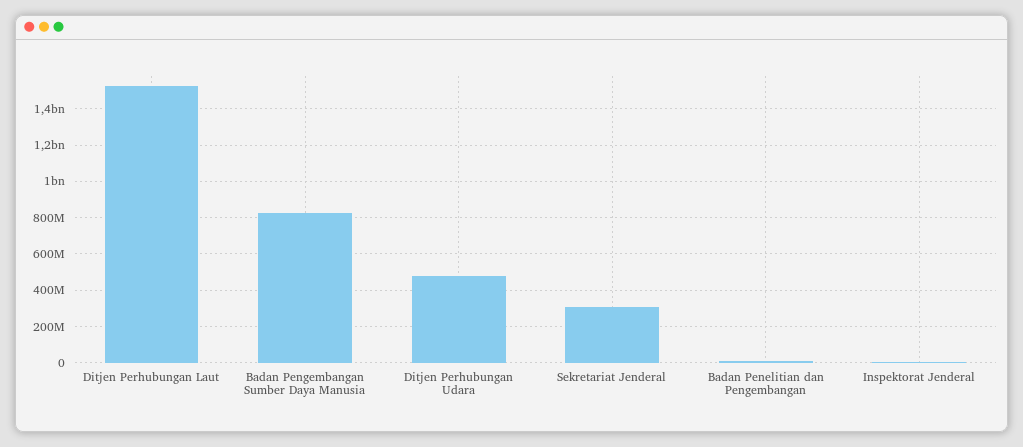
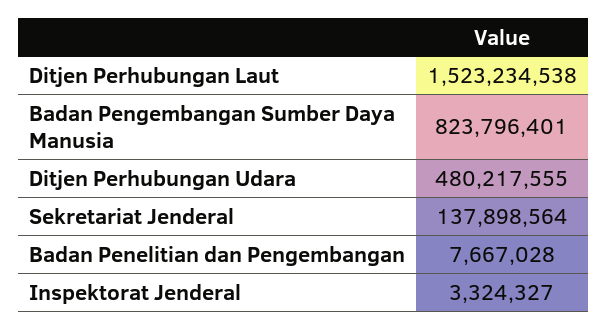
Sekretariat Jenderal: 300000000 -> 137898564

